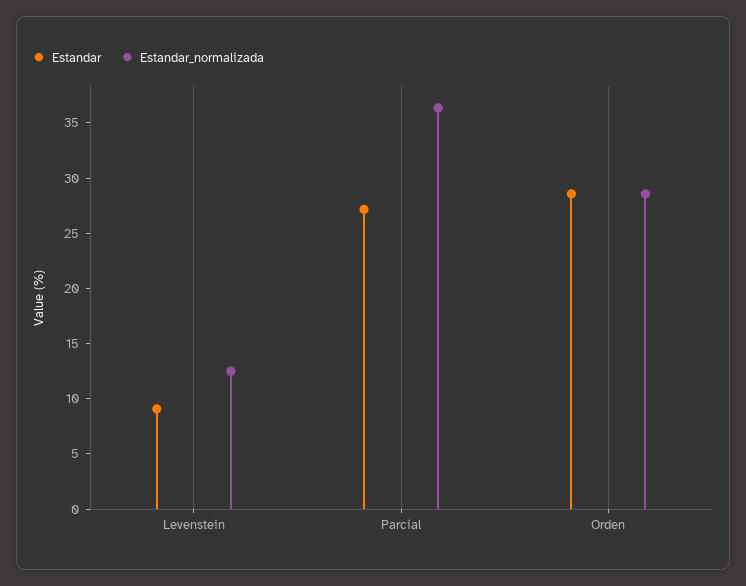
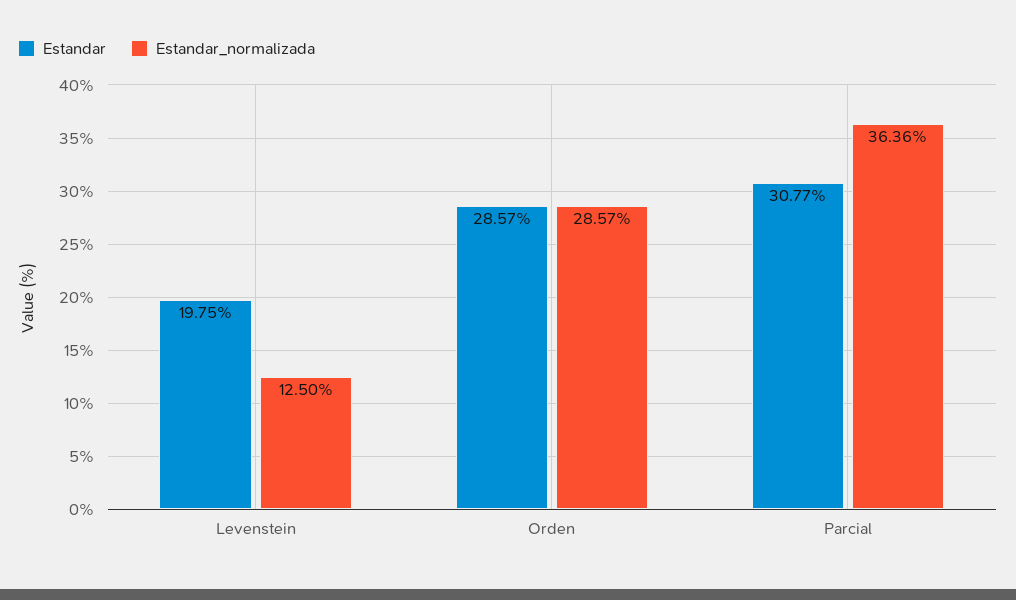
Estandar, Levenstein: 9 -> 19.75
Estandar, Parcial: 27 -> 30.77

